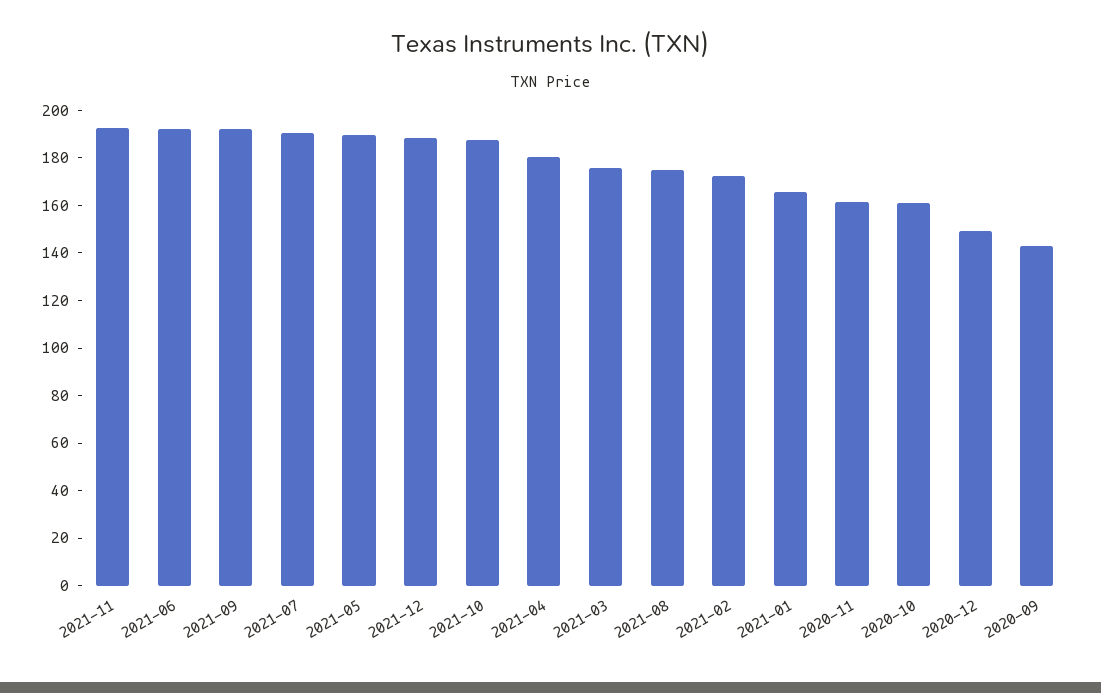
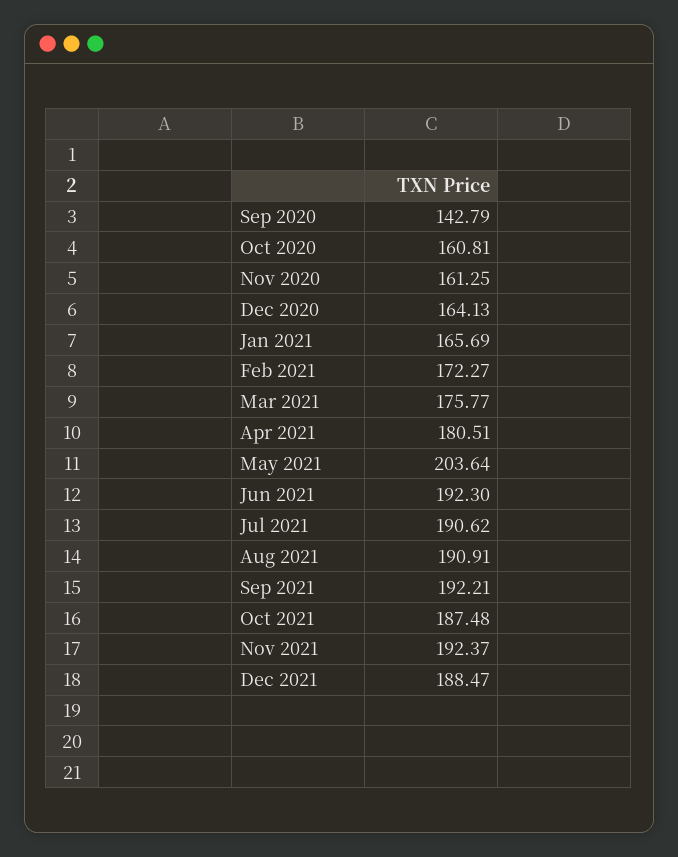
2021-05: 190 -> 203.64
2021-08: 175 -> 190.91
2020-12: 150 -> 164.13

